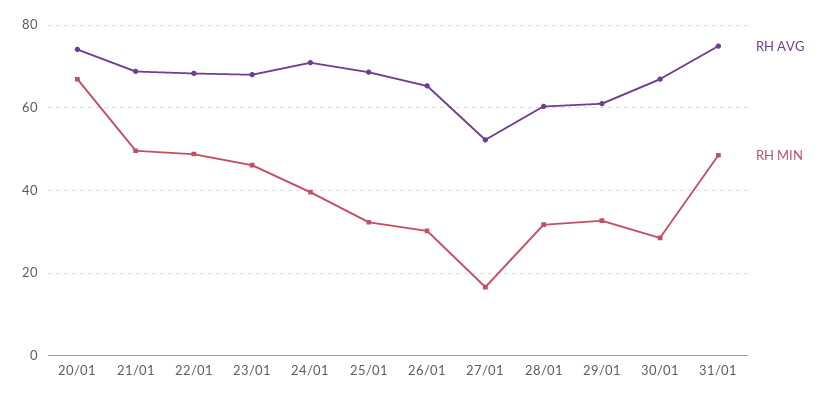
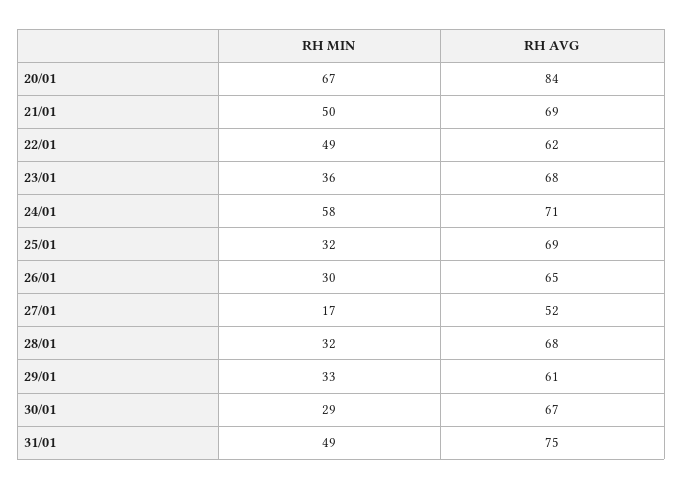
RH AVG, 20/01: 74 -> 84
RH AVG, 22/01: 68 -> 62
RH MIN, 23/01: 46 -> 36
RH MIN, 24/01: 40 -> 58
RH AVG, 28/01: 60 -> 68

